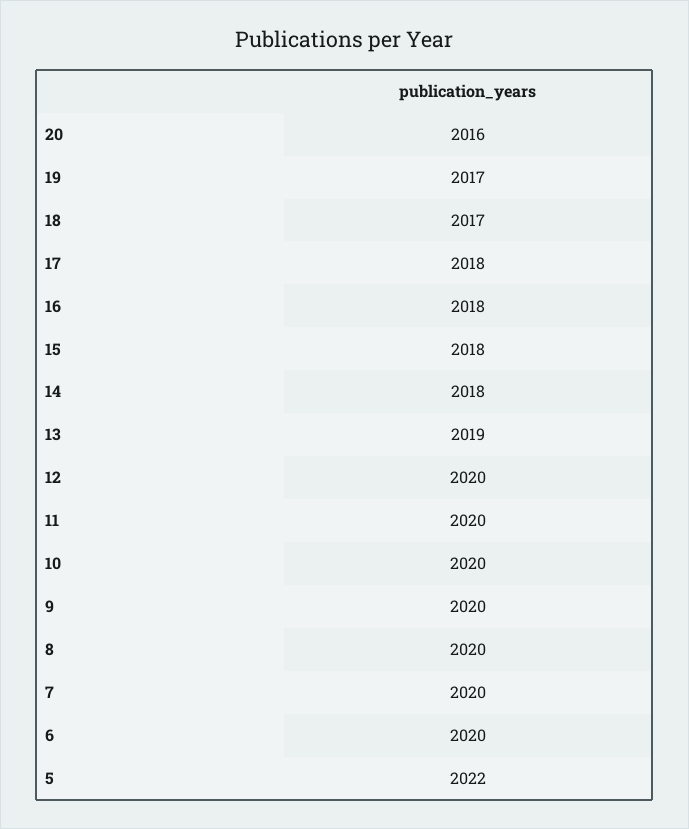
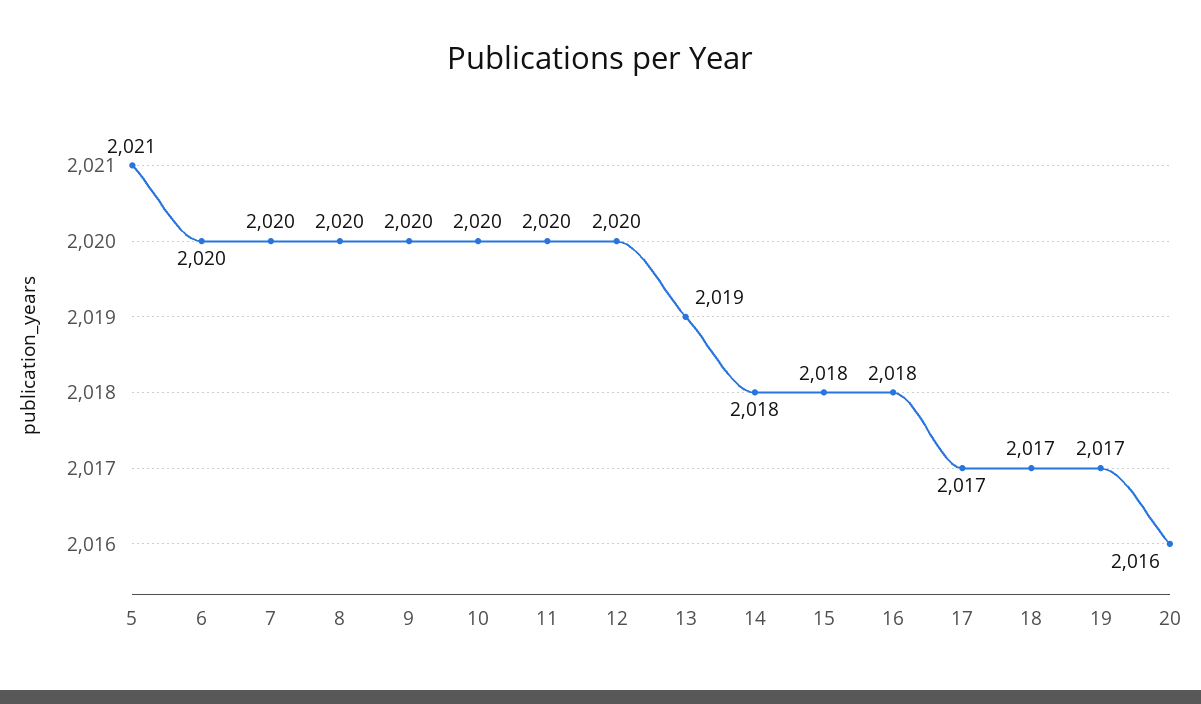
17: 2018 -> 2017
5: 2022 -> 2021

